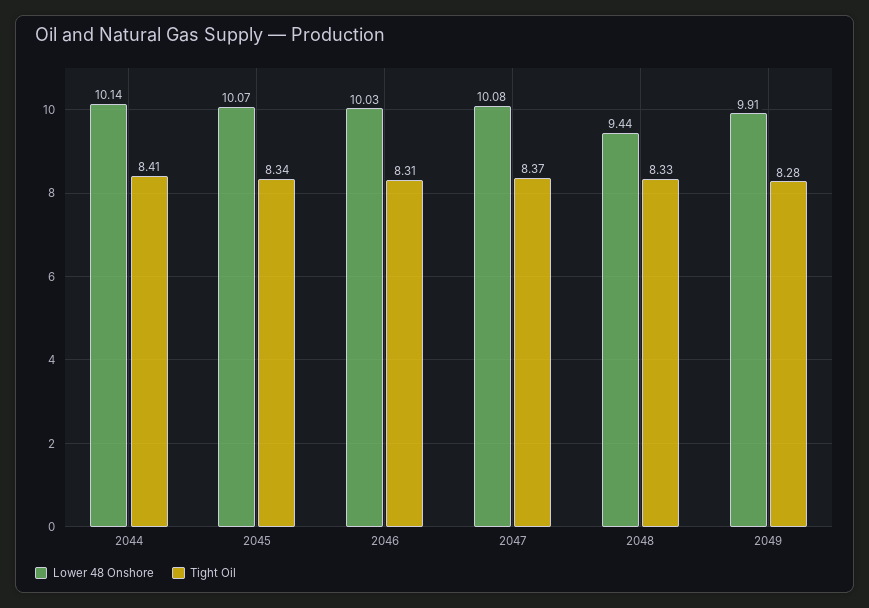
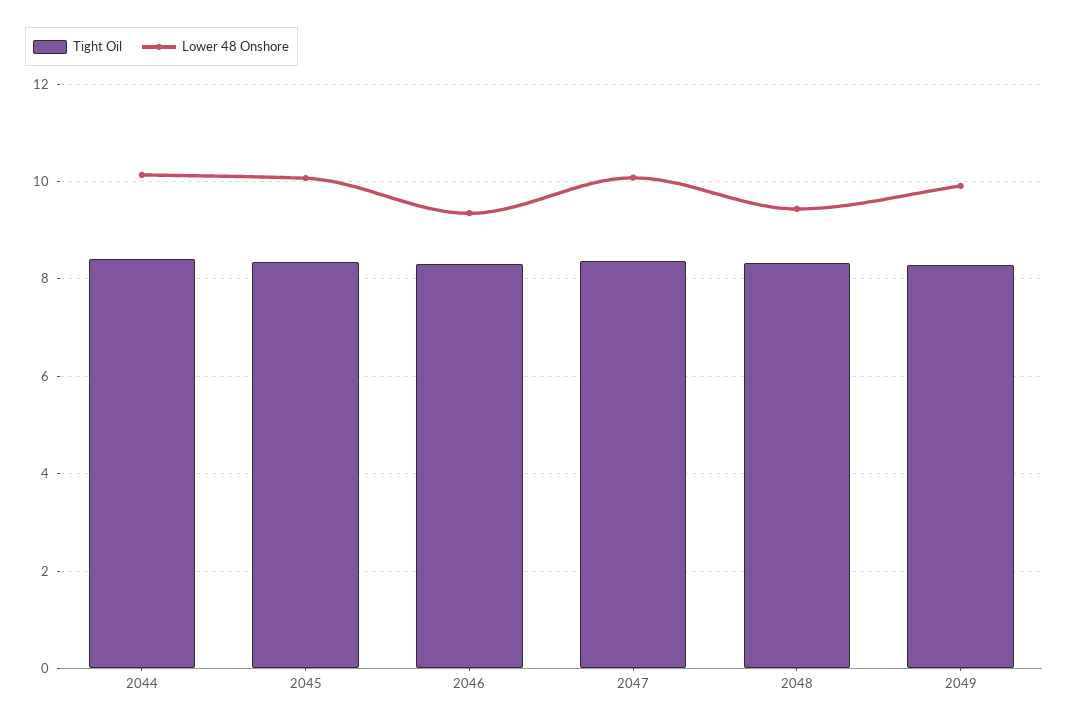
Lower 48 Onshore, 2046: 10.03 -> 9.4

